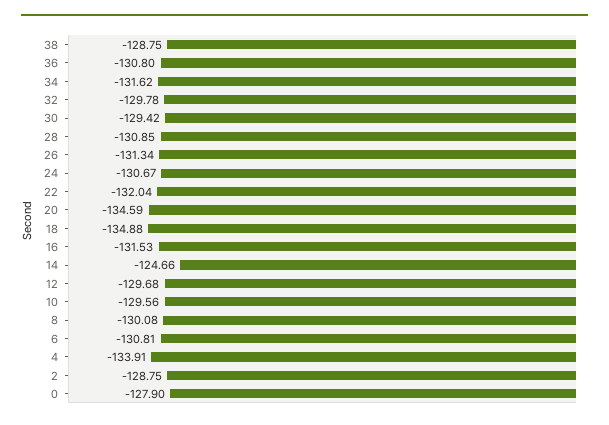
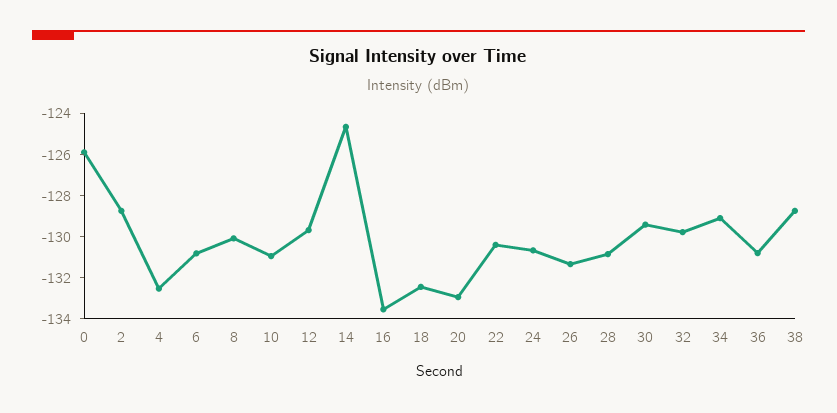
34: -131.62 -> -129
22: -132.04 -> -130.5
20: -134.59 -> -133
18: -134.88 -> -132.5
16: -131.53 -> -133.5
10: -129.56 -> -131
4: -133.91 -> -132.5
0: -127.9 -> -126

